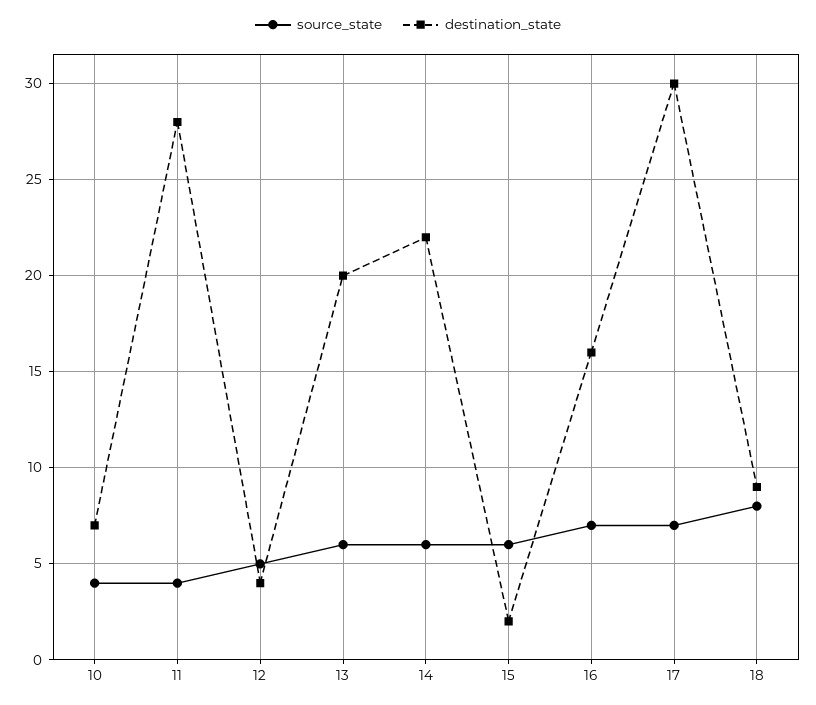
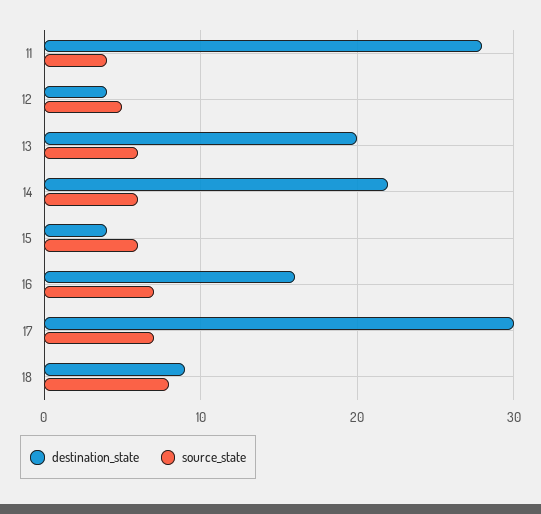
source_state, 10: 4 -> none
destination_state, 10: 7 -> none
destination_state, 15: 2 -> 4

